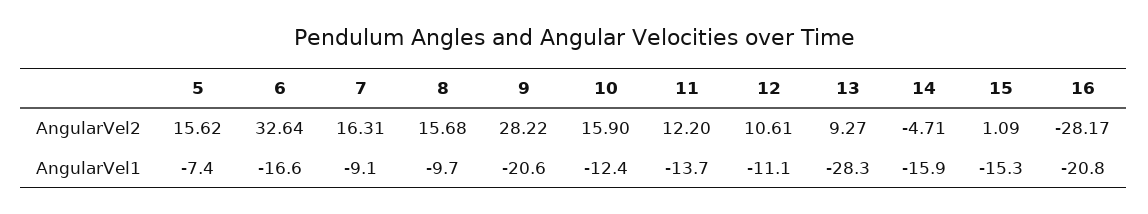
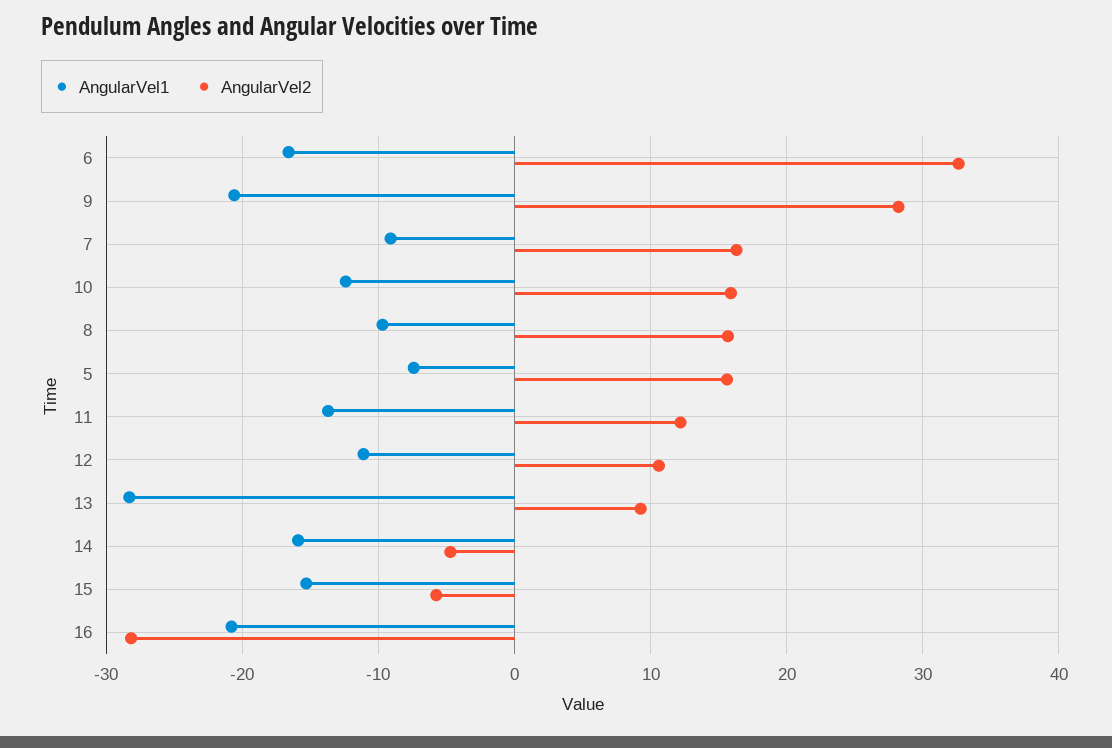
AngularVel2, 15: 1.09 -> -6

